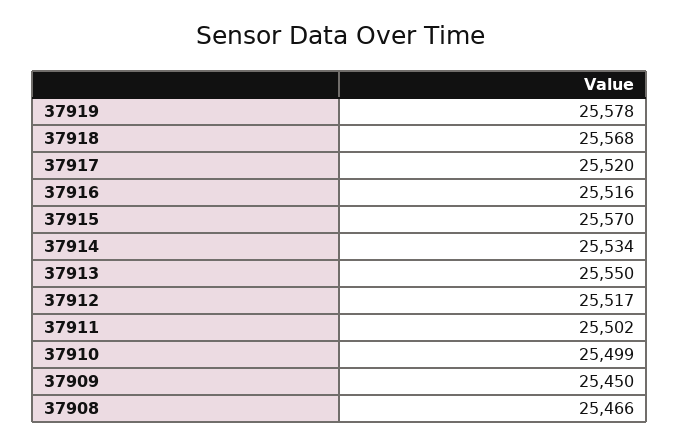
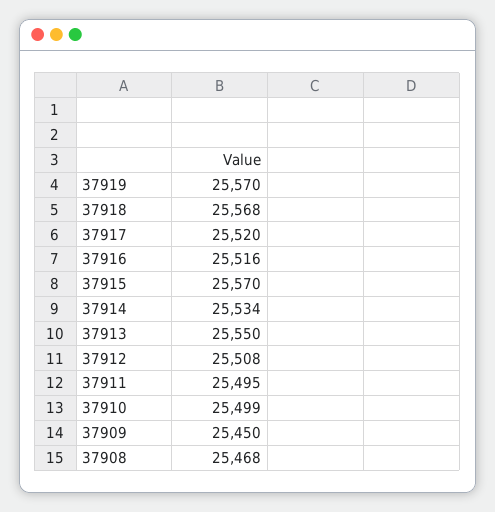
37919: 25578 -> 25570
37912: 25517 -> 25508
37911: 25502 -> 25495
37908: 25466 -> 25468

